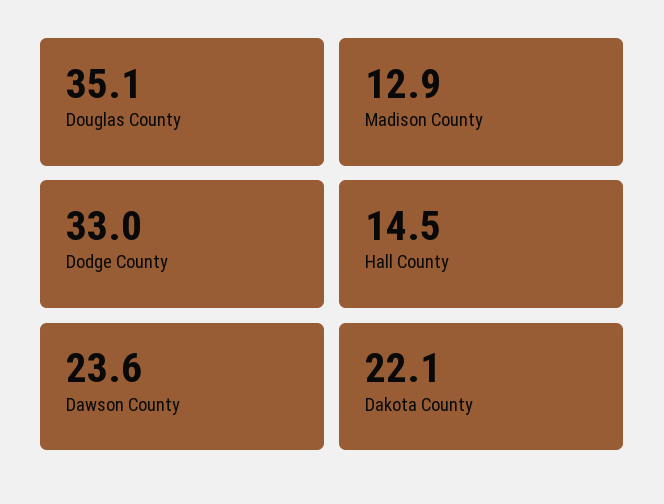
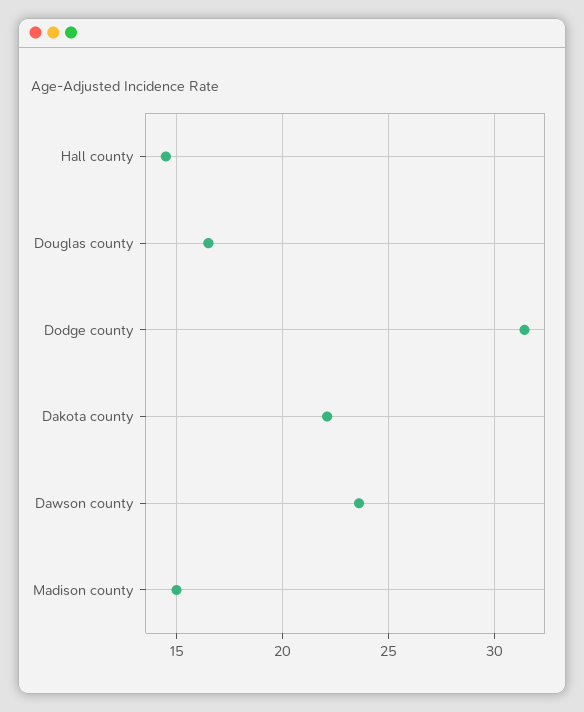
Douglas County: 35.1 -> 16.5
Madison County: 12.9 -> 15
Dodge County: 33 -> 31.5

